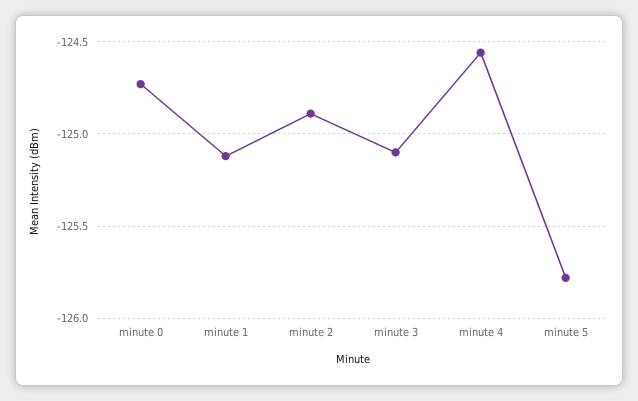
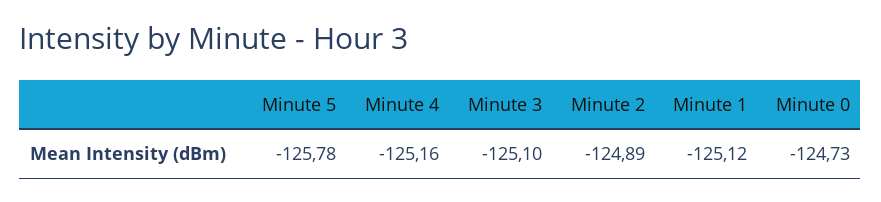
minute 4: -124.55 -> -125.16

